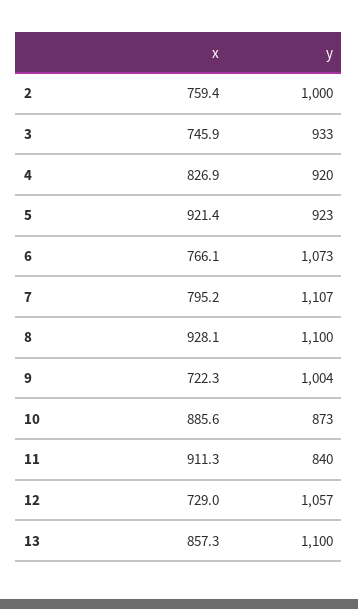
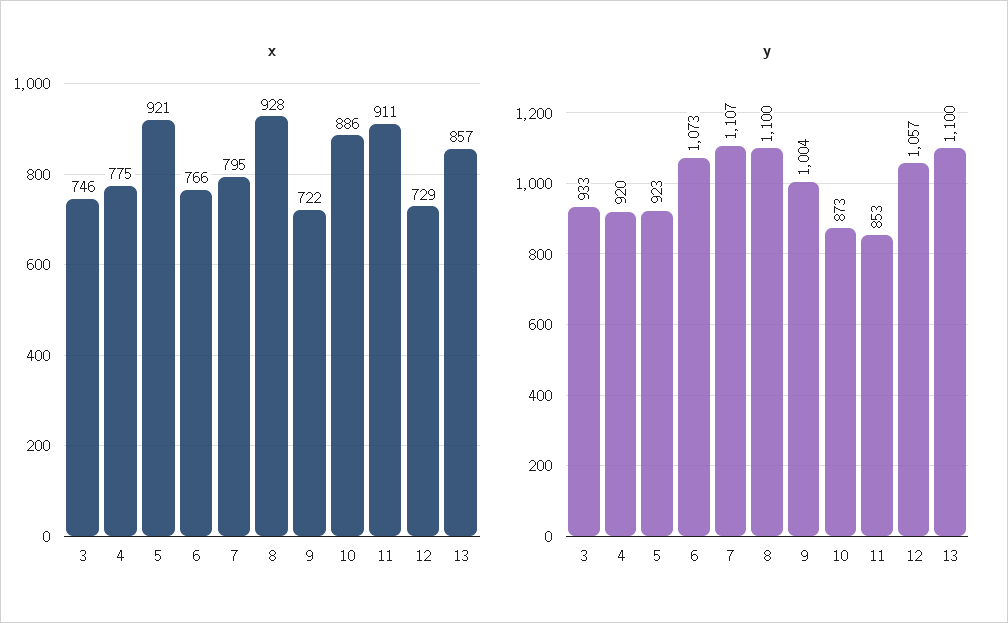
x, 2: 759.4 -> none
y, 2: 1000 -> none
x, 4: 826.9 -> 775
y, 11: 840 -> 853

